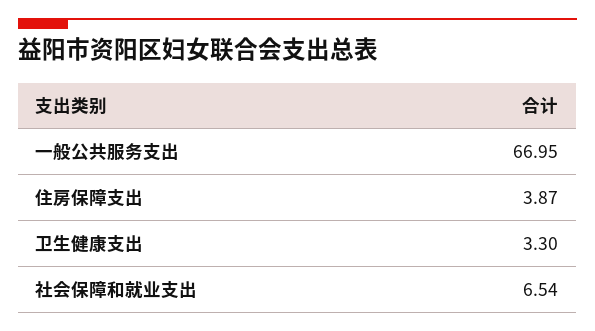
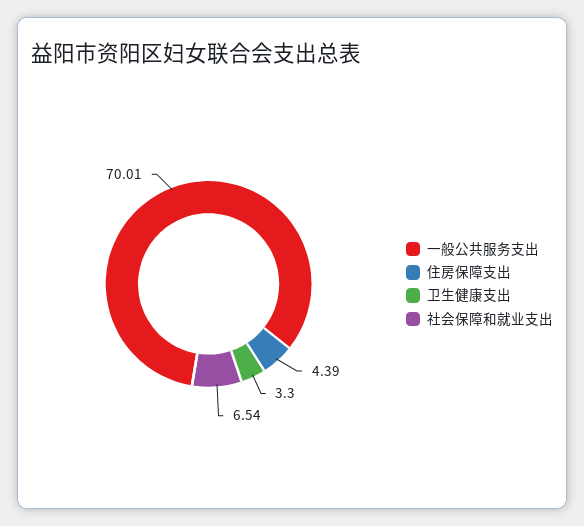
一般公共服务支出: 66.95 -> 70.01
住房保障支出: 3.87 -> 4.39

